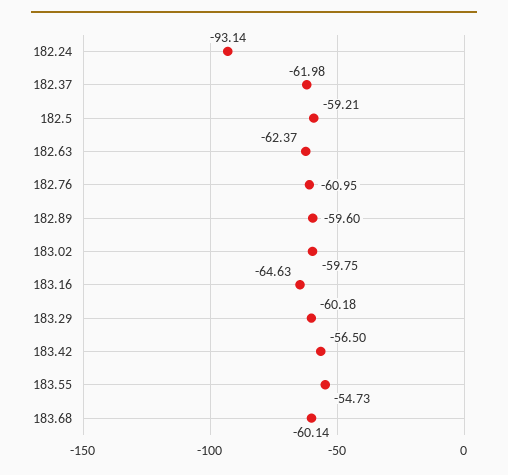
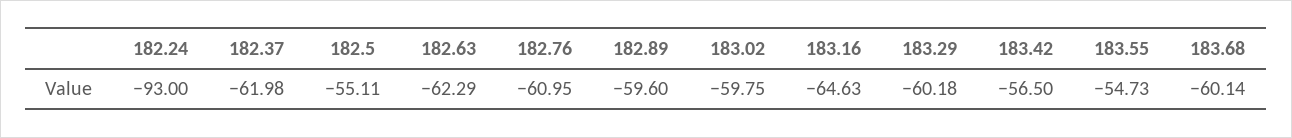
182.24: -93.14 -> -93
182.5: -59.21 -> -55.11
182.63: -62.37 -> -62.29

